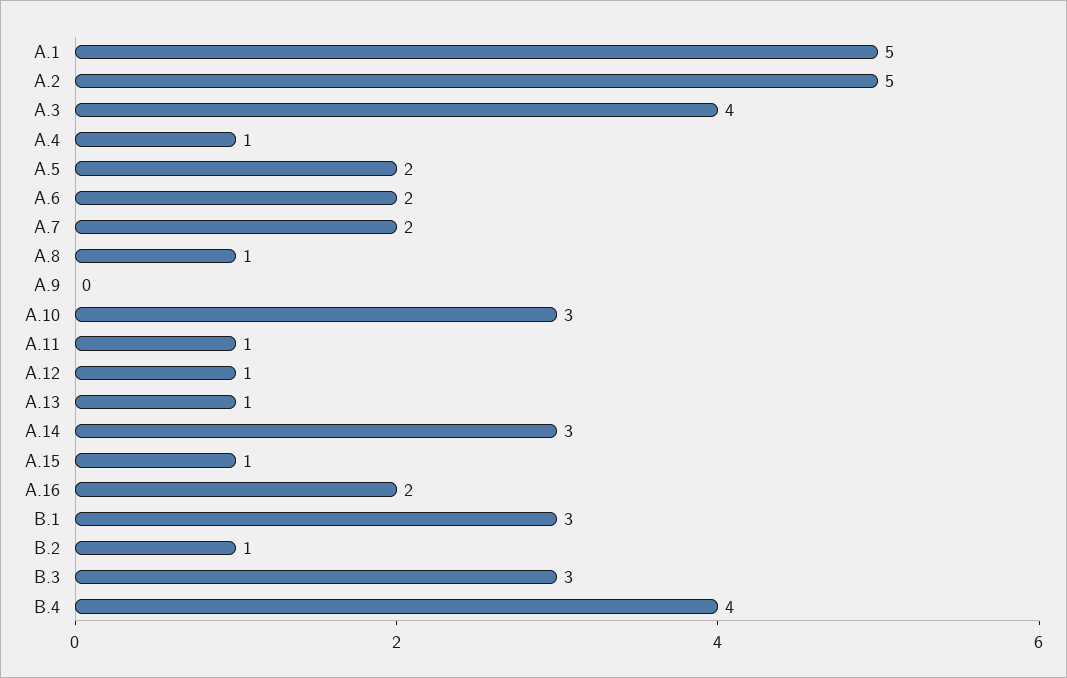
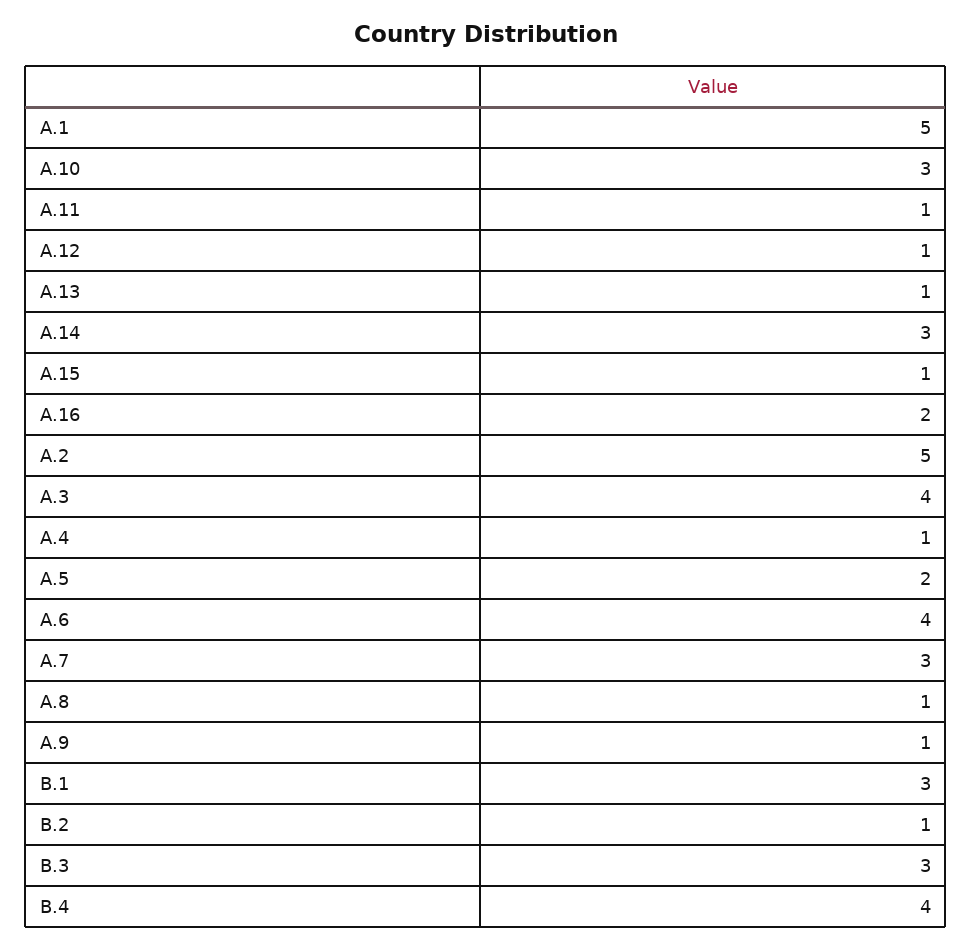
A.6: 2 -> 4
A.7: 2 -> 3
A.9: 0 -> 1

